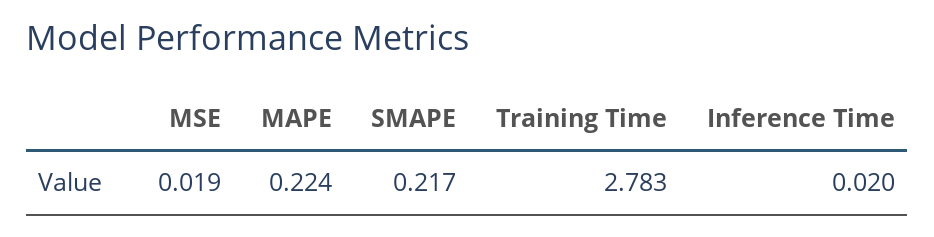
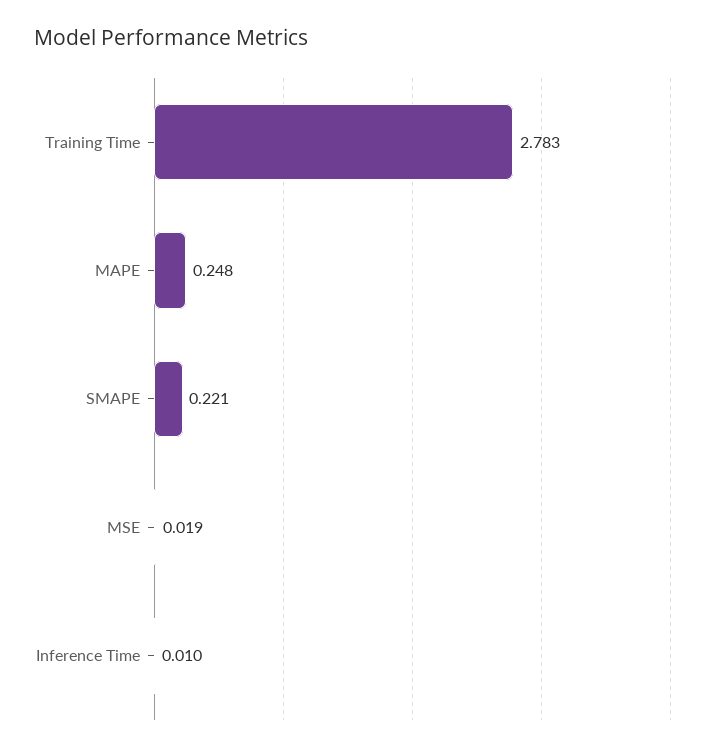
MAPE: 0.224 -> 0.248
SMAPE: 0.217 -> 0.221
Inference Time: 0.02 -> 0.01

